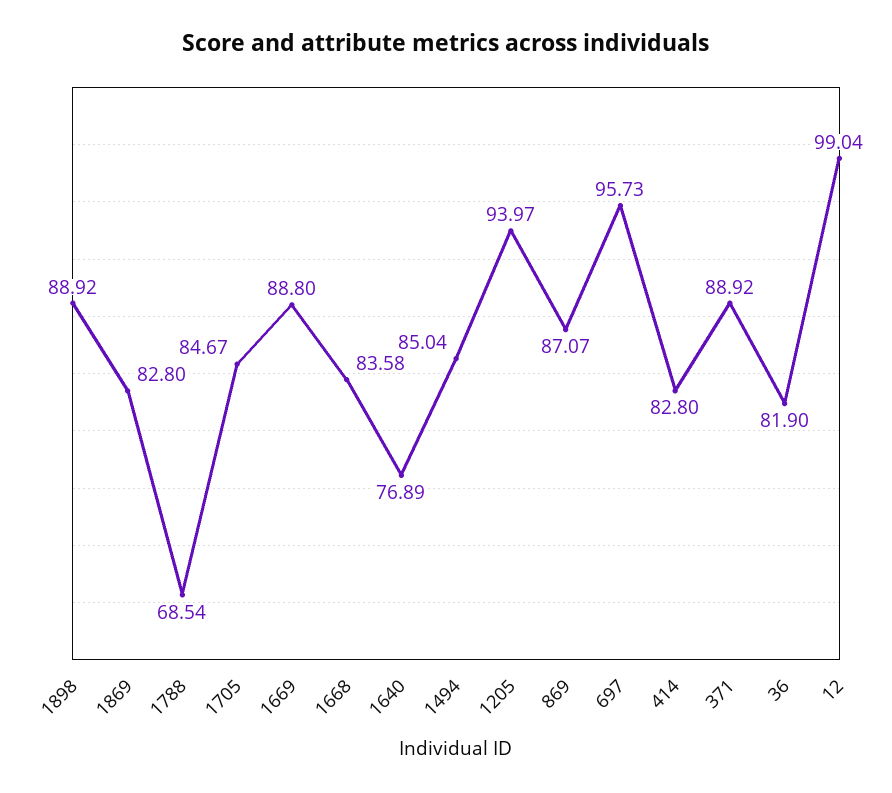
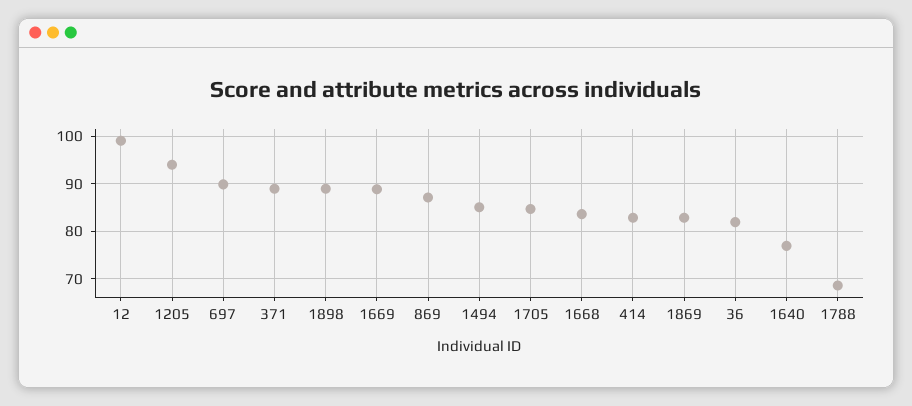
697: 95.73 -> 90

